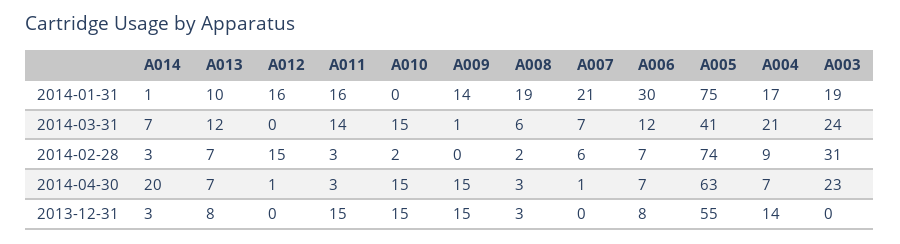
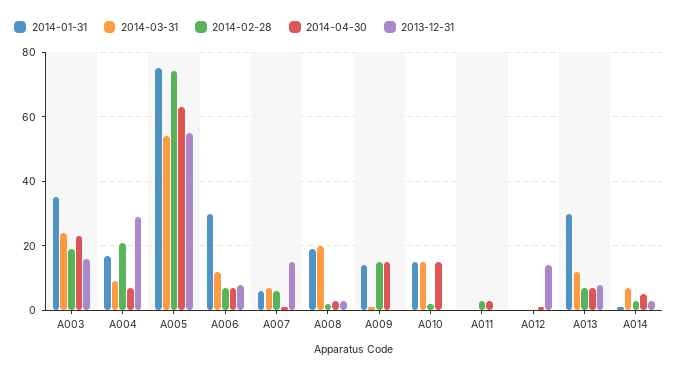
2014-01-31, А013: 10 -> 30
2014-01-31, А012: 16 -> 0
2014-01-31, А011: 16 -> 0
2014-01-31, А010: 0 -> 15
2014-01-31, А007: 21 -> 5
2014-01-31, А003: 19 -> 35
2014-03-31, А011: 14 -> 0
2014-03-31, А008: 6 -> 20
2014-03-31, А005: 41 -> 55
2014-03-31, А004: 21 -> 10
2014-02-28, А012: 15 -> 0
2014-02-28, А009: 0 -> 15
2014-02-28, А004: 9 -> 20
2014-02-28, А003: 31 -> 20
2014-04-30, А014: 20 -> 5
2013-12-31, А012: 0 -> 15
2013-12-31, А011: 15 -> 0
2013-12-31, А010: 15 -> 0
2013-12-31, А009: 15 -> 0
2013-12-31, А007: 0 -> 15
2013-12-31, А004: 14 -> 30
2013-12-31, А003: 0 -> 15

